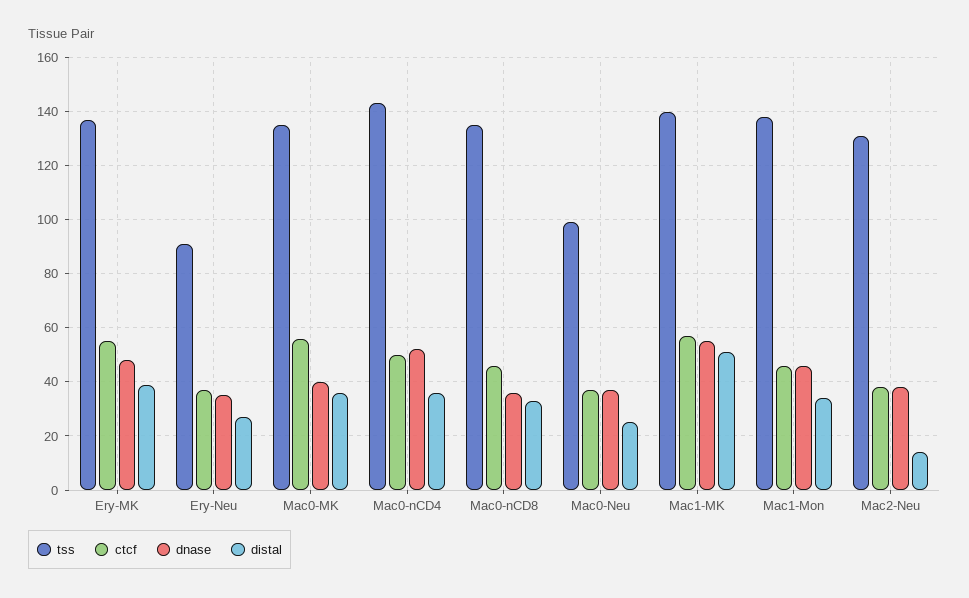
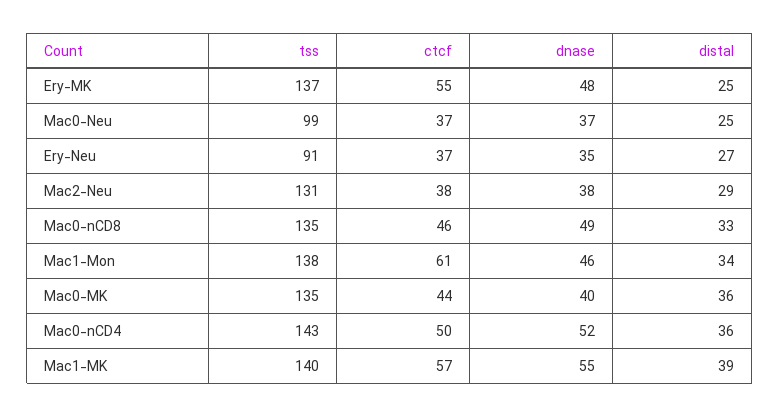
distal, Ery-MK: 40 -> 25
ctcf, Mac0-MK: 55 -> 44
dnase, Mac0-nCD8: 35 -> 49
distal, Mac1-MK: 50 -> 39
ctcf, Mac1-Mon: 45 -> 61
distal, Mac2-Neu: 15 -> 29

